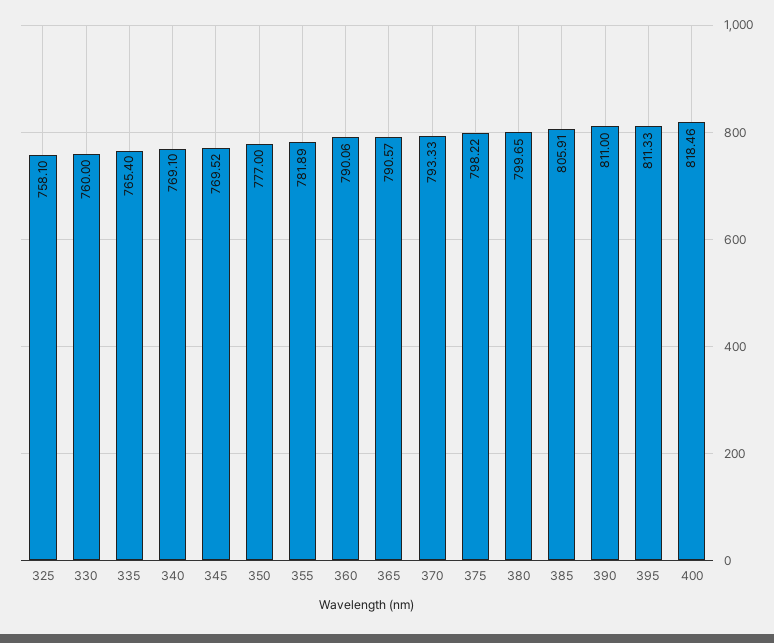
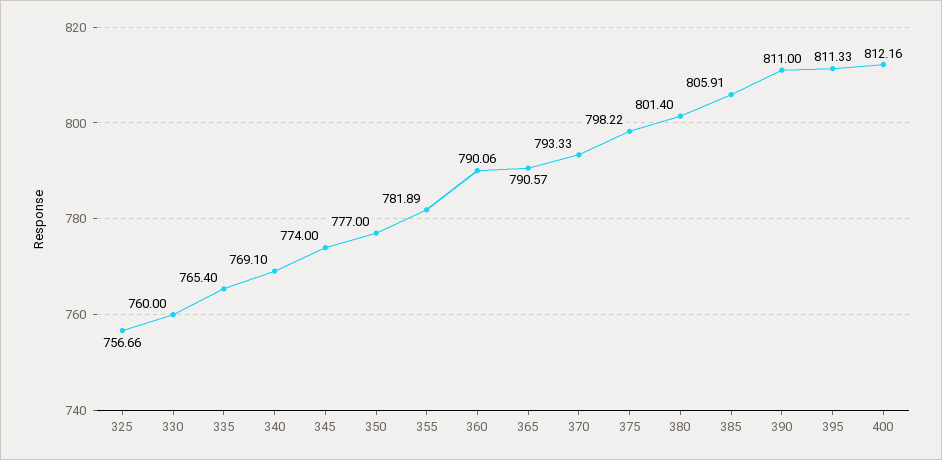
325: 758.1 -> 756.66
345: 769.52 -> 774
380: 799.65 -> 801.4
400: 818.46 -> 812.16

